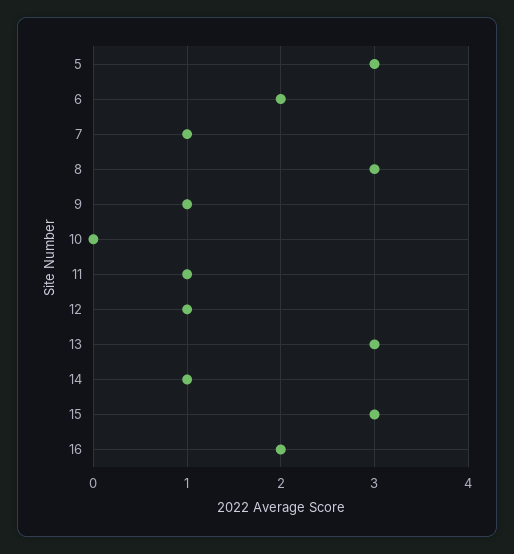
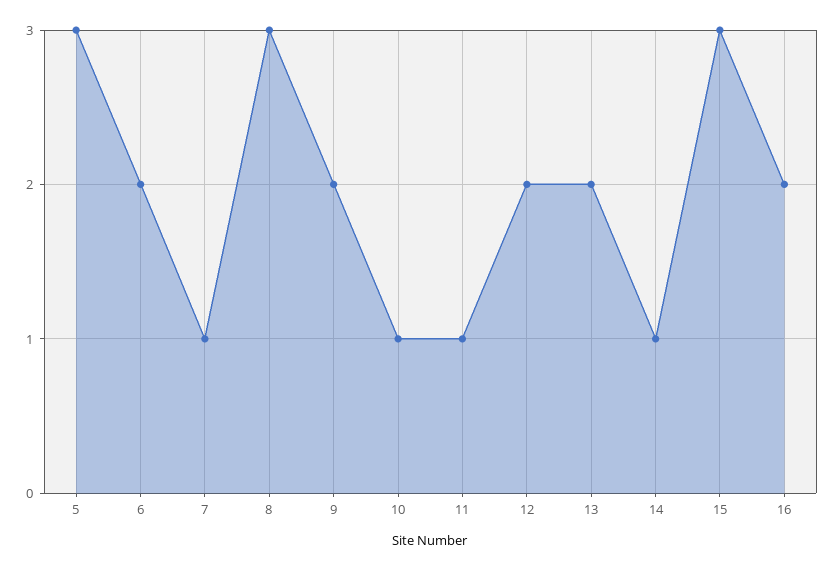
9: 1 -> 2
10: 0 -> 1
12: 1 -> 2
13: 3 -> 2

